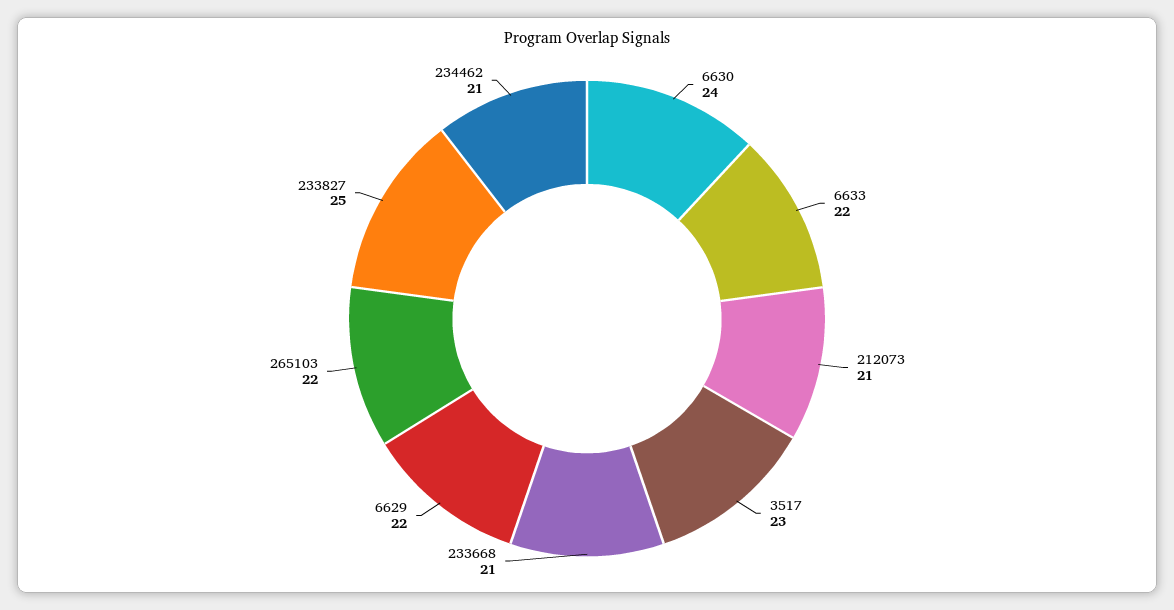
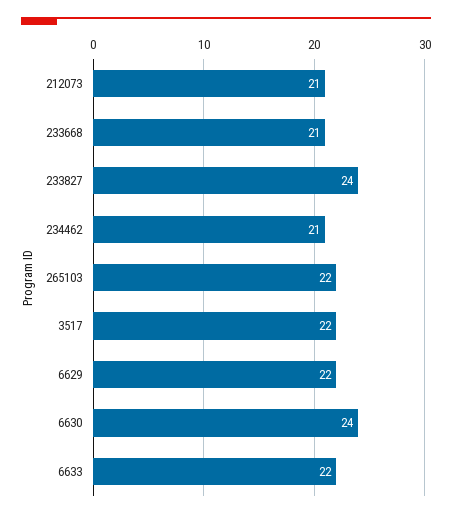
3517: 23 -> 22
233827: 25 -> 24

